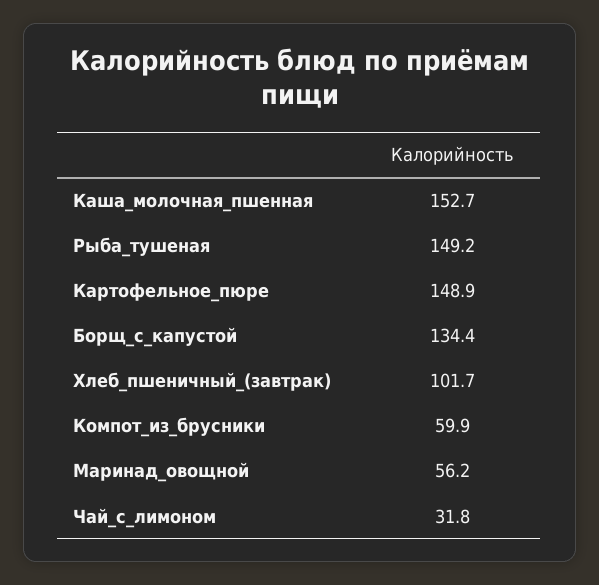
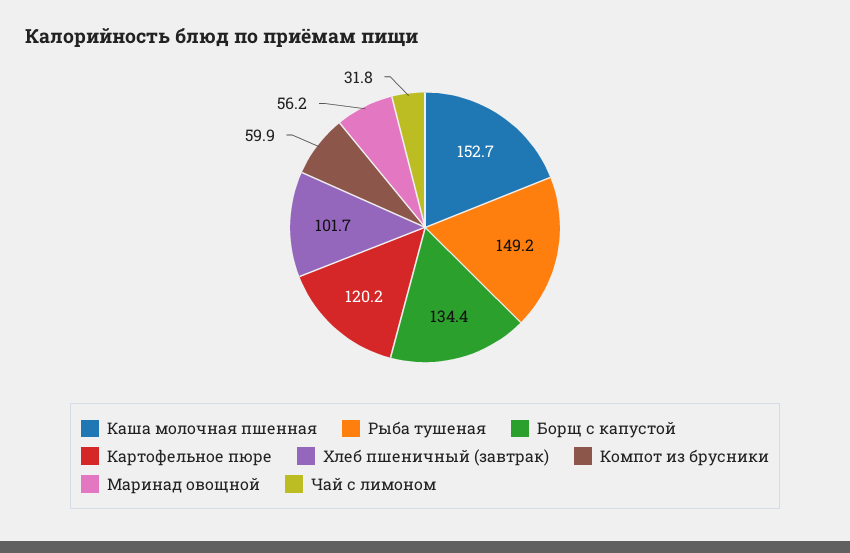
Картофельное_пюре: 148.9 -> 120.2

